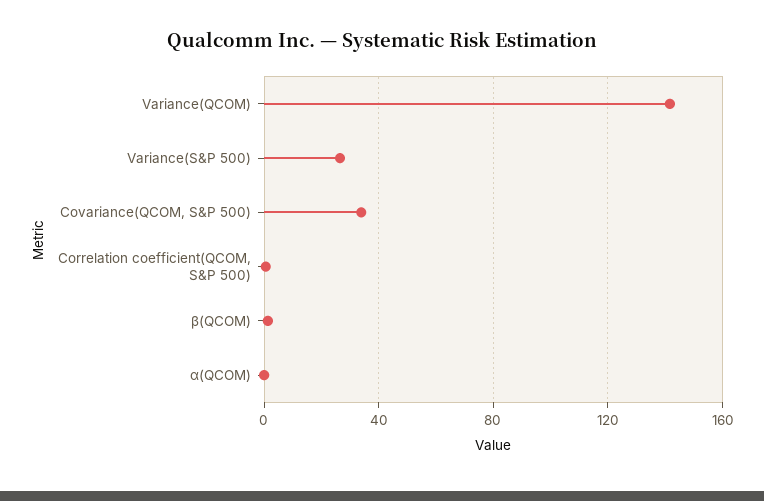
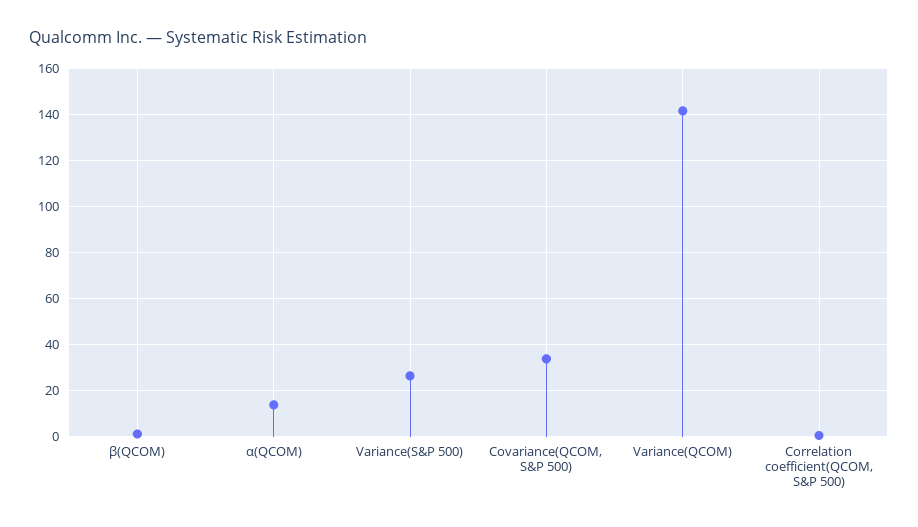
α(QCOM): 0 -> 15

